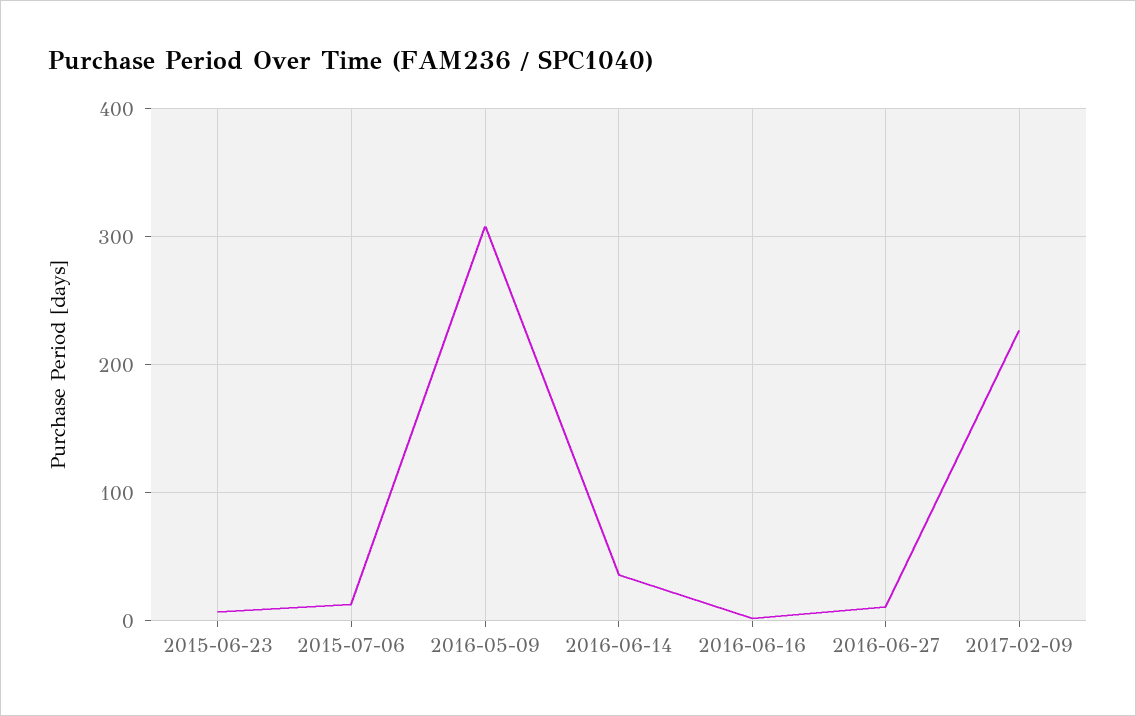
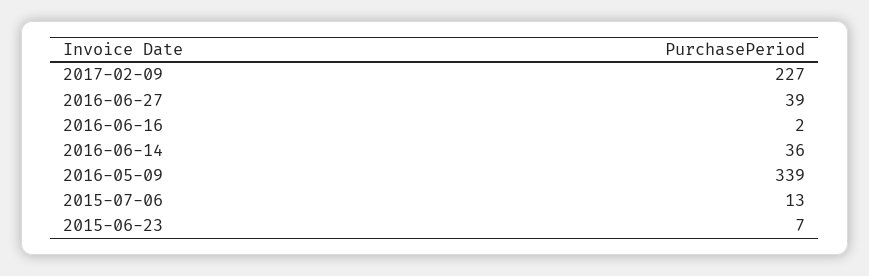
2016-05-09: 310 -> 339
2016-06-27: 10 -> 39

